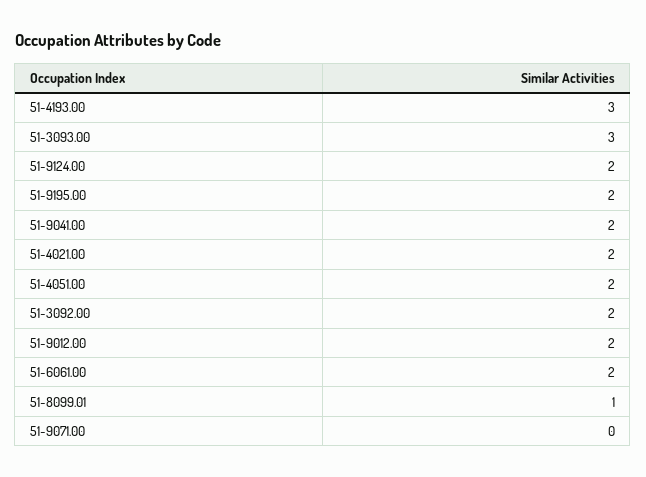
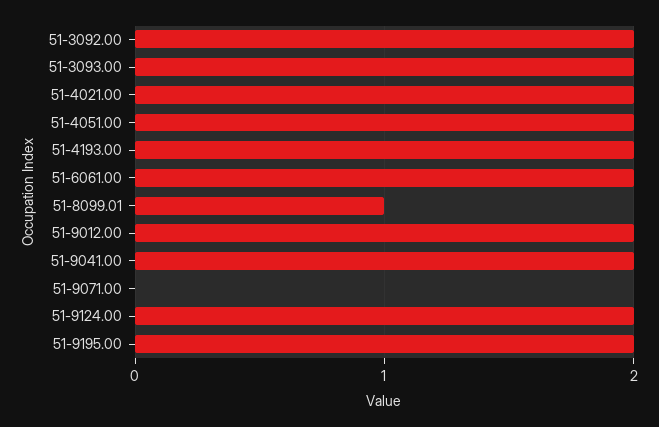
51-4193.00: 3 -> 2
51-3093.00: 3 -> 2

